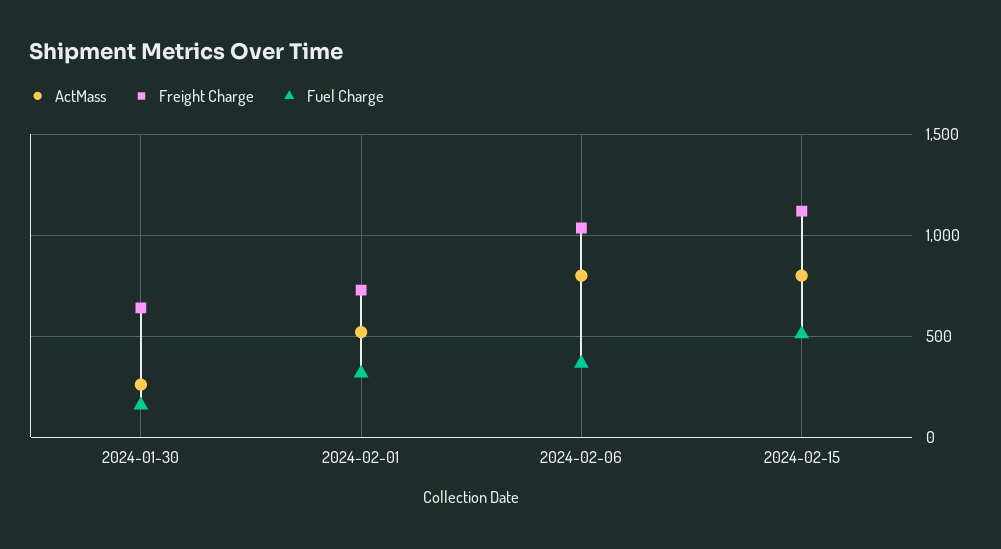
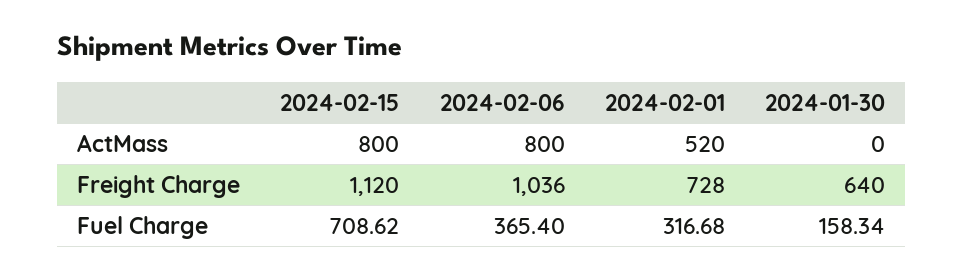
ActMass, 2024-01-30: 250 -> 0
Fuel Charge, 2024-02-15: 500 -> 708.62

